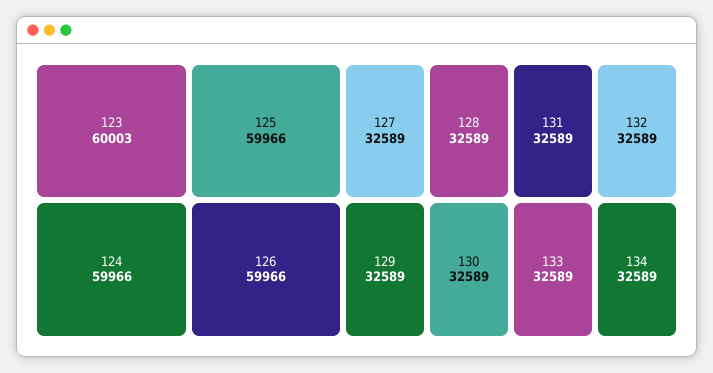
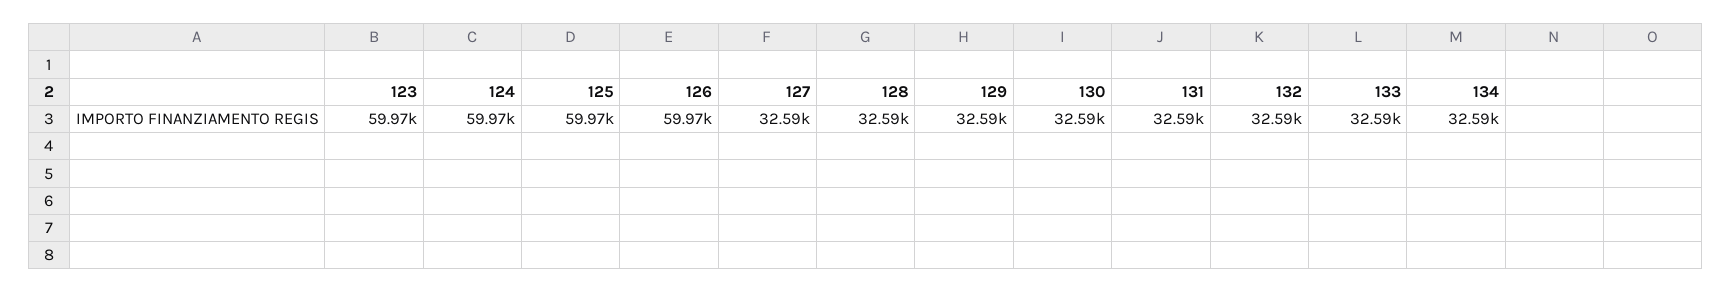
123: 60003 -> 59970

